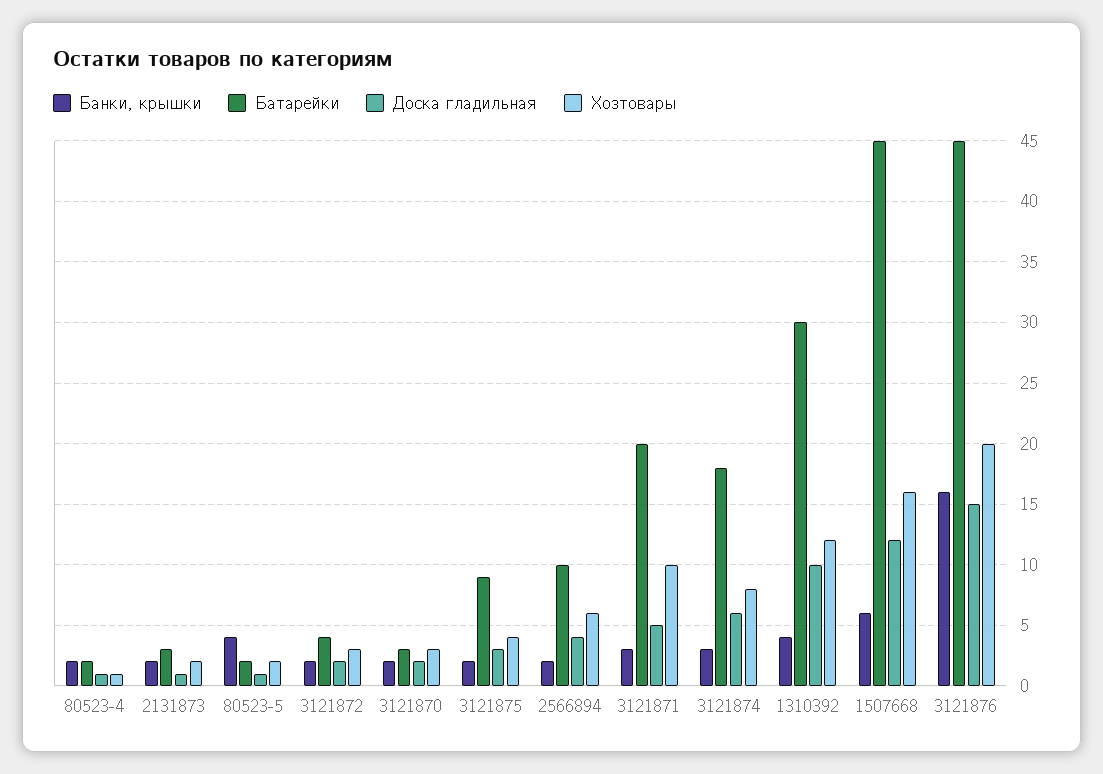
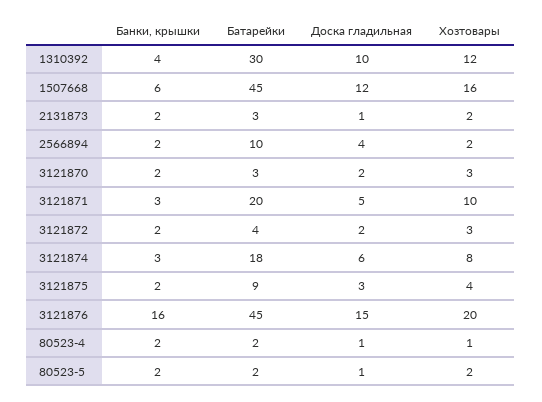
Банки, крышки, 80523-5: 4 -> 2
Хозтовары, 2566894: 6 -> 2

